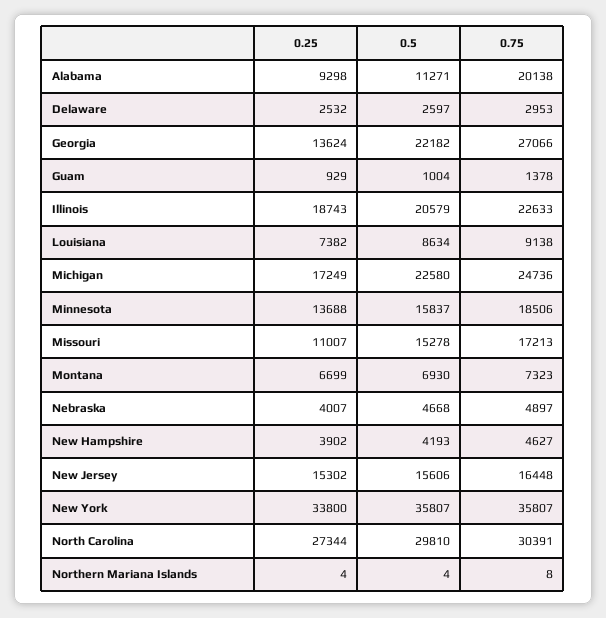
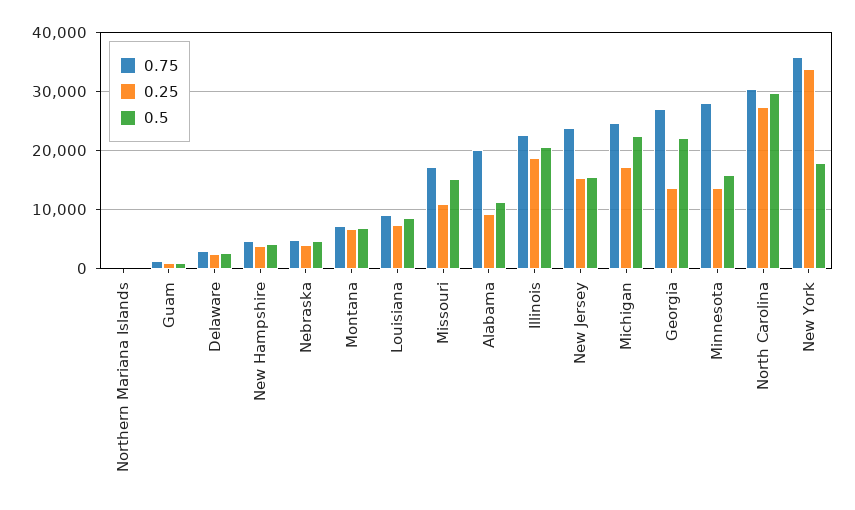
0.75, Minnesota: 18506 -> 28000
0.75, New Jersey: 16448 -> 24000
0.5, New York: 35807 -> 18000

